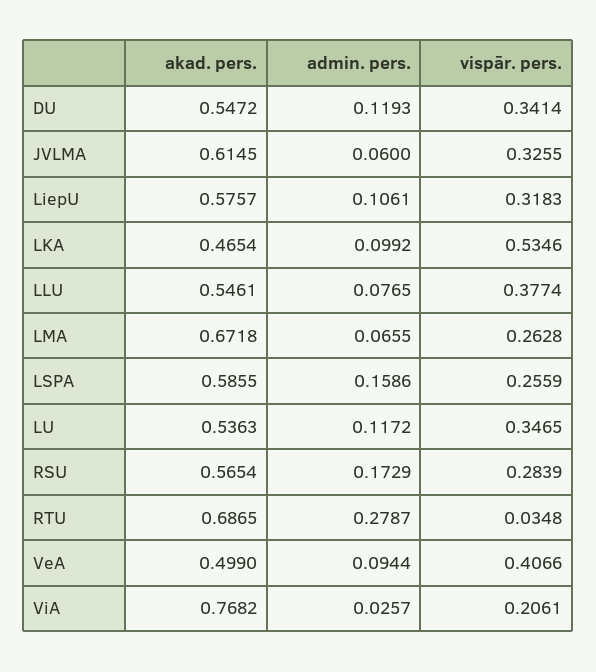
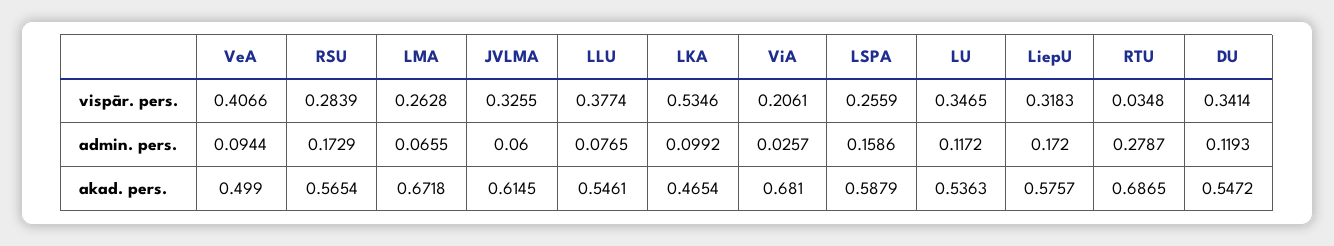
admin. pers., LiepU: 0.1061 -> 0.172
akad. pers., LSPA: 0.5855 -> 0.5879
akad. pers., ViA: 0.7682 -> 0.681

